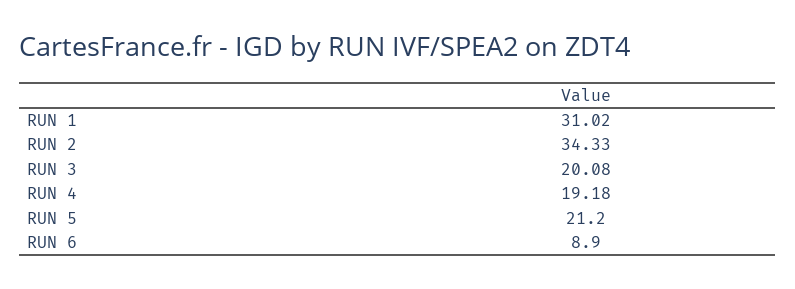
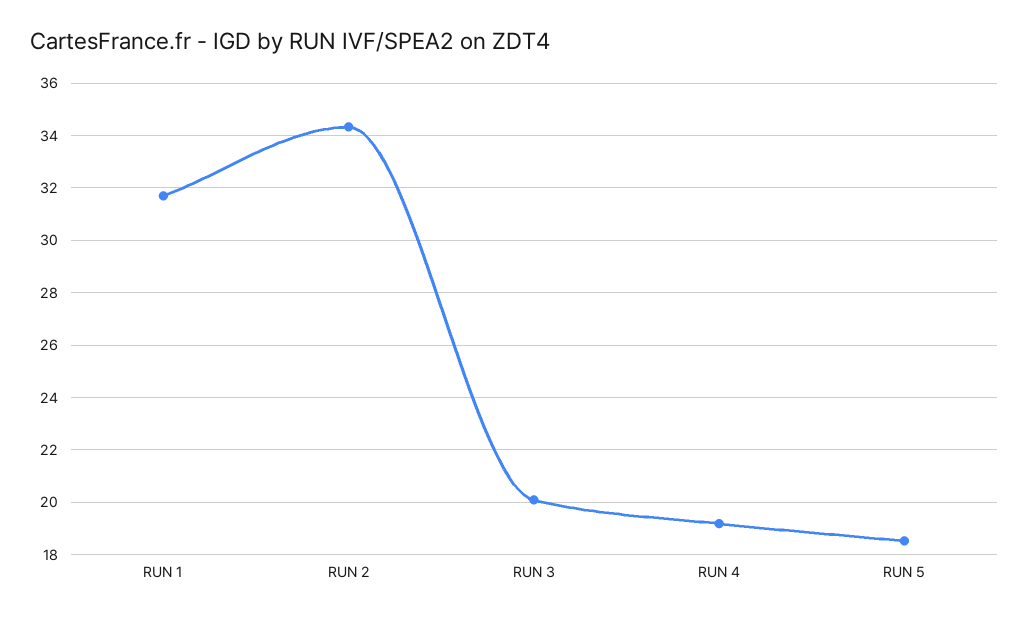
RUN 1: 31.02 -> 31.75
RUN 5: 21.2 -> 18.5
RUN 6: 8.9 -> none

